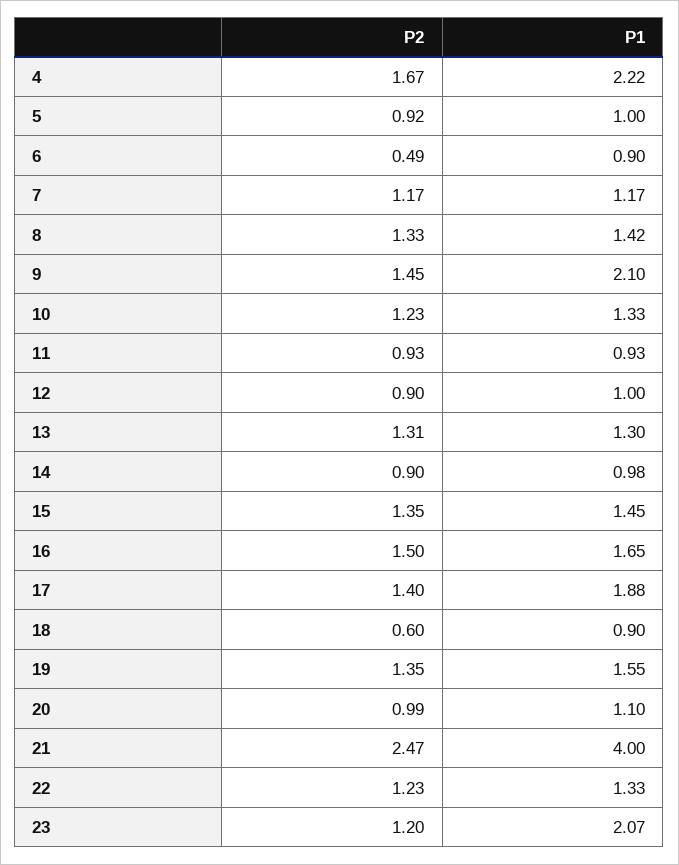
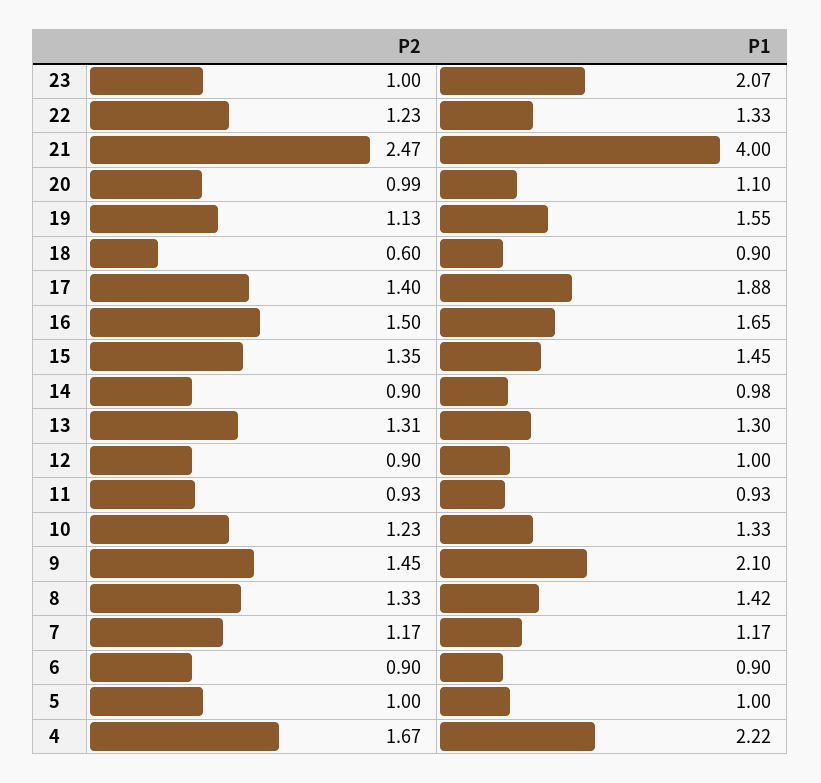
P2, 5: 0.92 -> 1
P2, 6: 0.49 -> 0.9
P2, 19: 1.35 -> 1.13
P2, 23: 1.2 -> 1

